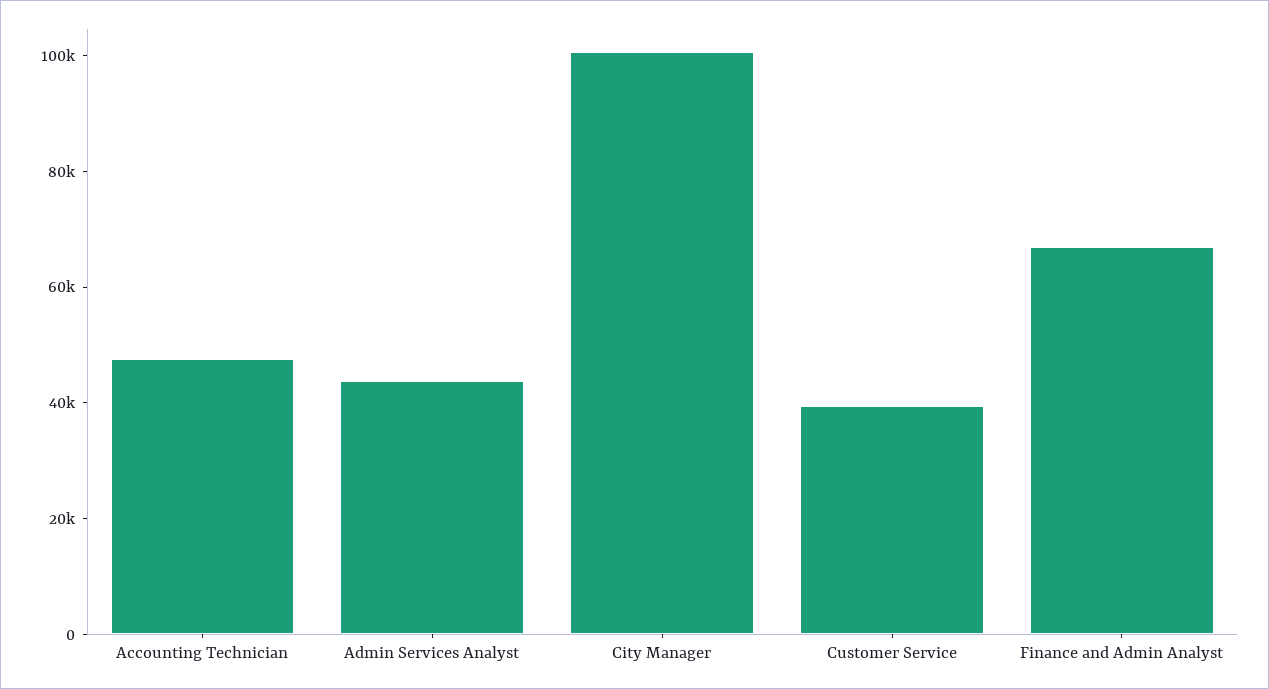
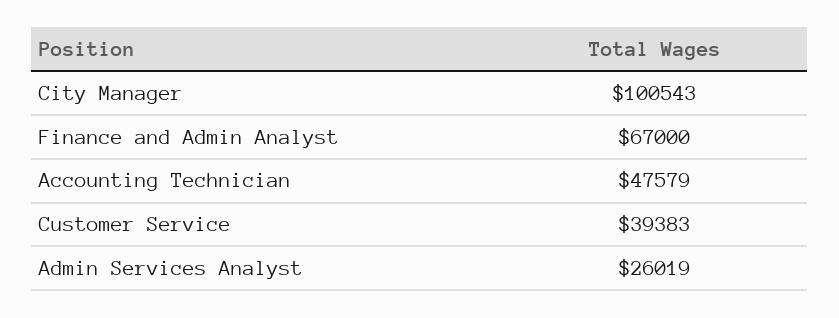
Admin Services Analyst: 45000 -> 26019

